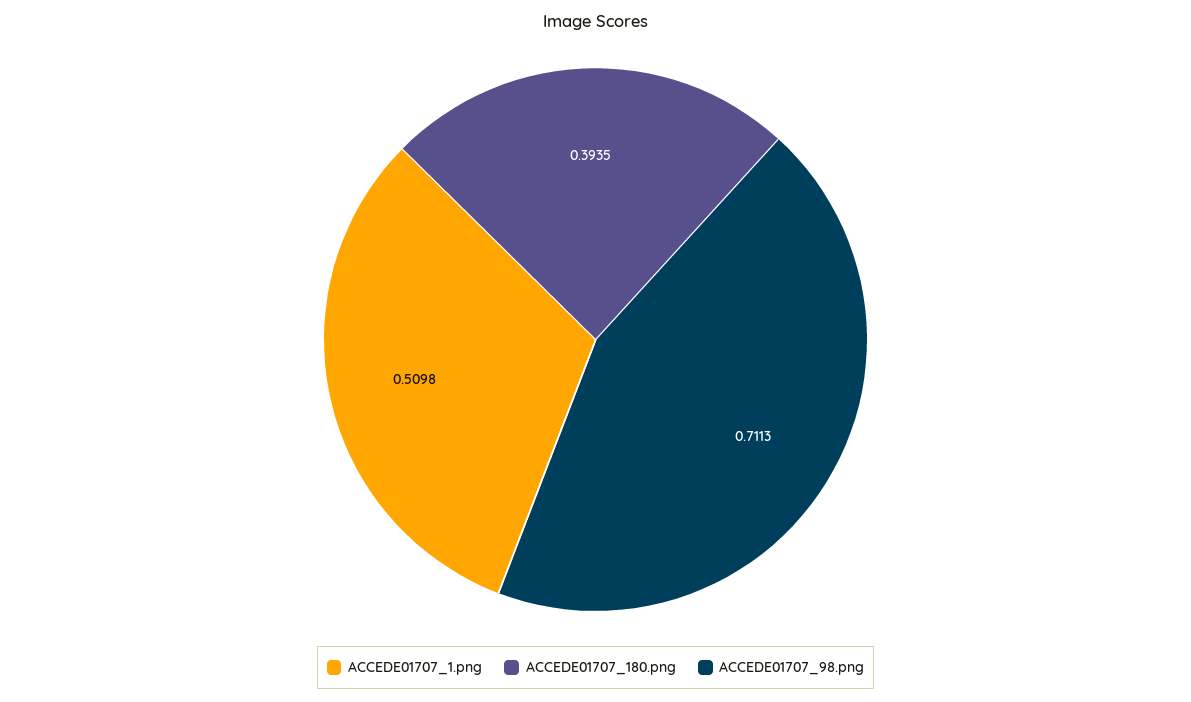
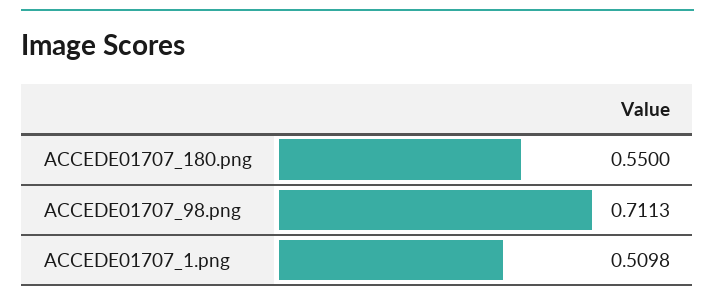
ACCEDE01707_180.png: 0.3935 -> 0.55

